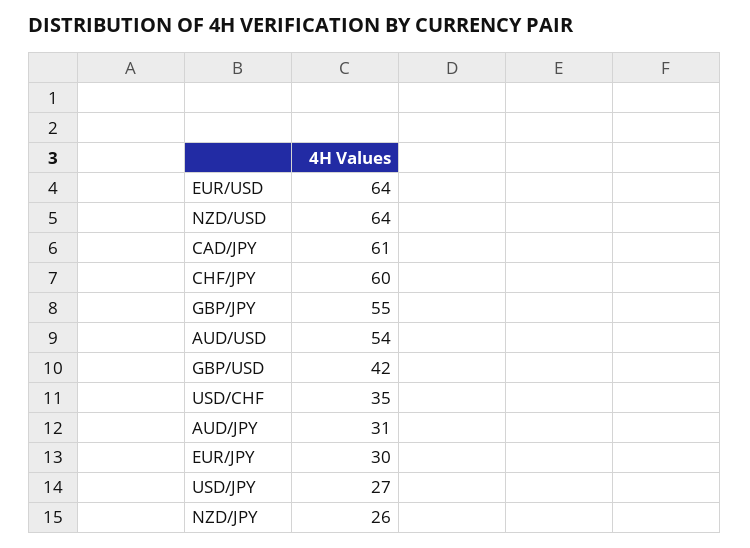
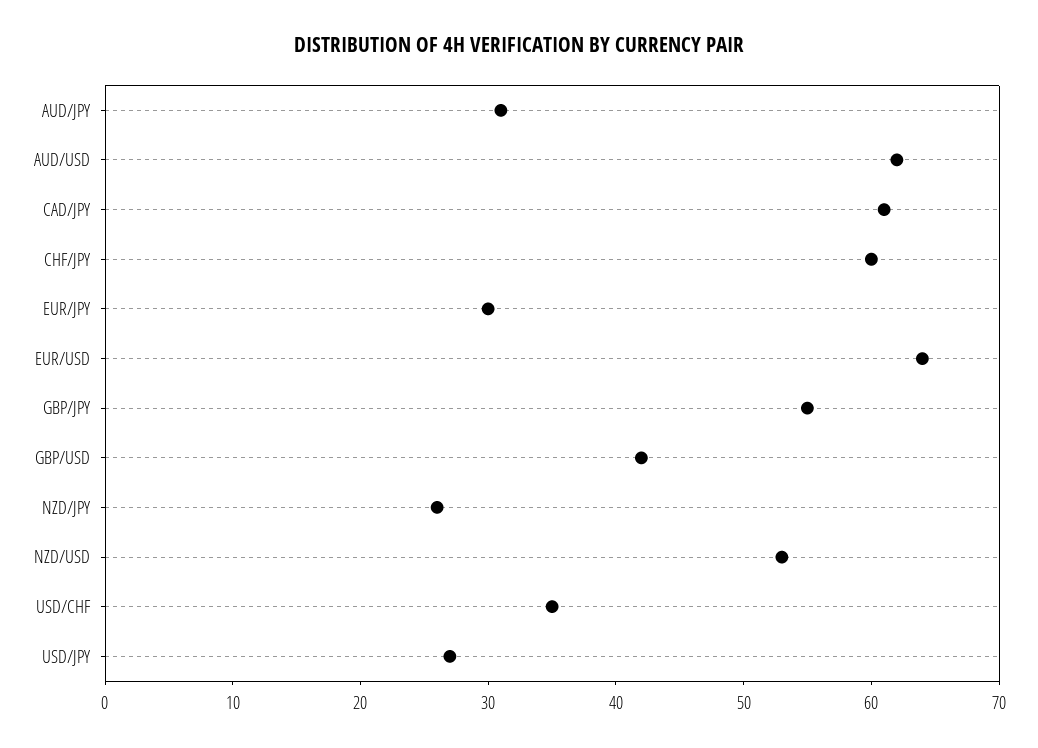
NZD/USD: 64 -> 53
AUD/USD: 54 -> 62

